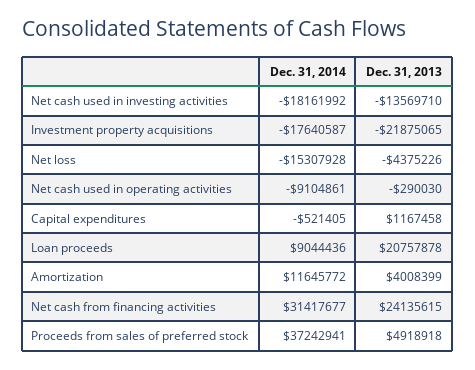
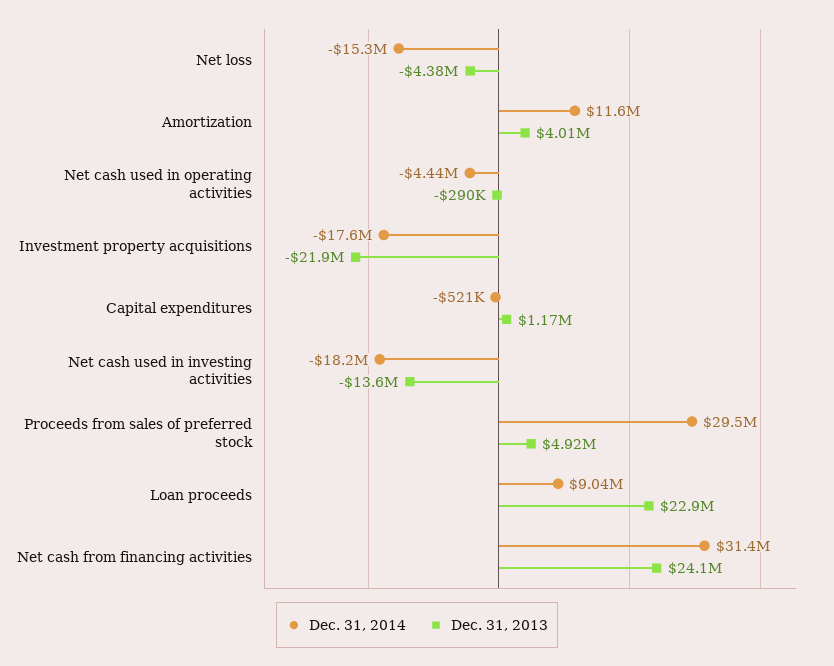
Dec. 31, 2014, Net cash used in operating activities: -9104861 -> -4440000
Dec. 31, 2013, Loan proceeds: 20757878 -> 22900000
Dec. 31, 2014, Proceeds from sales of preferred stock: 37242941 -> 29500000

